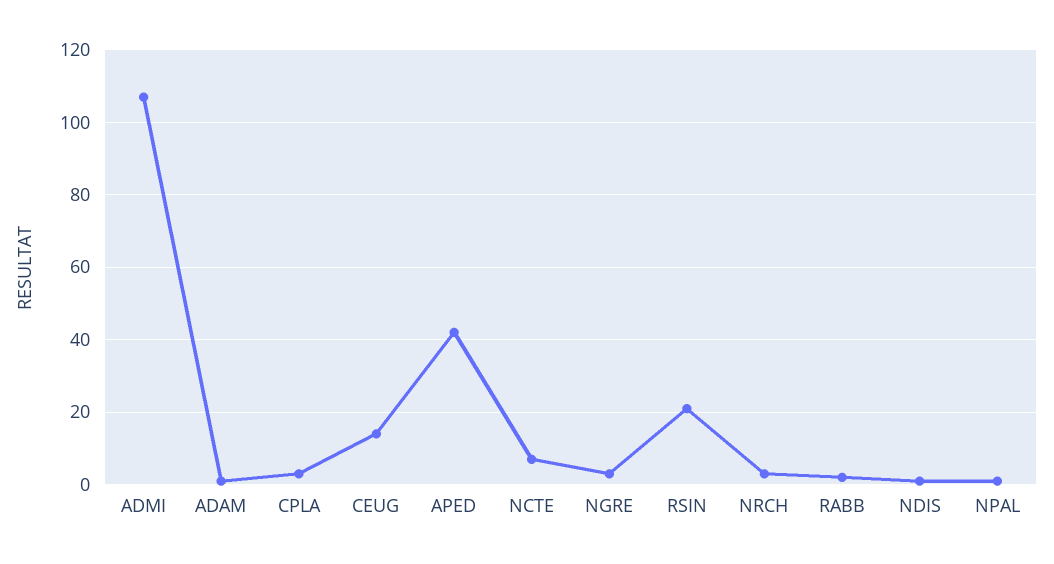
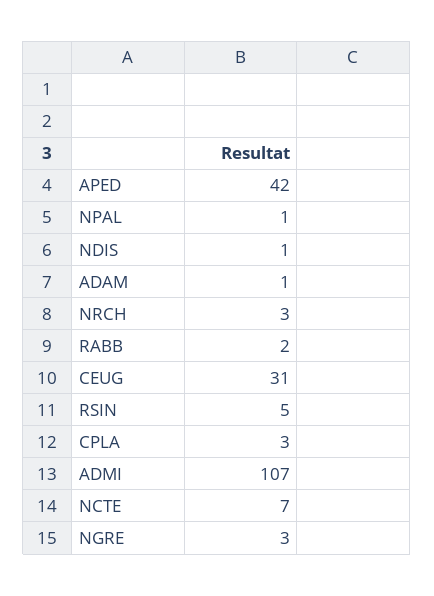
CEUG: 15 -> 31
RSIN: 20 -> 5

